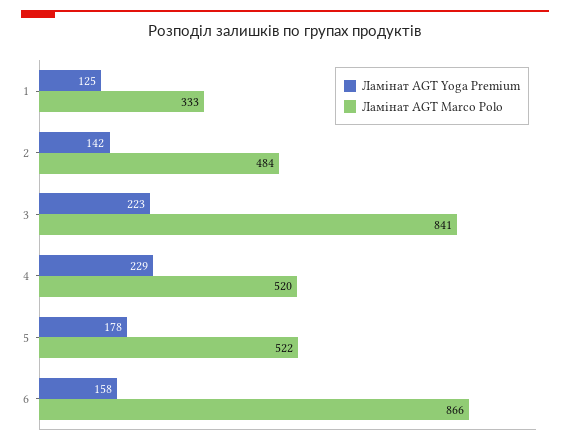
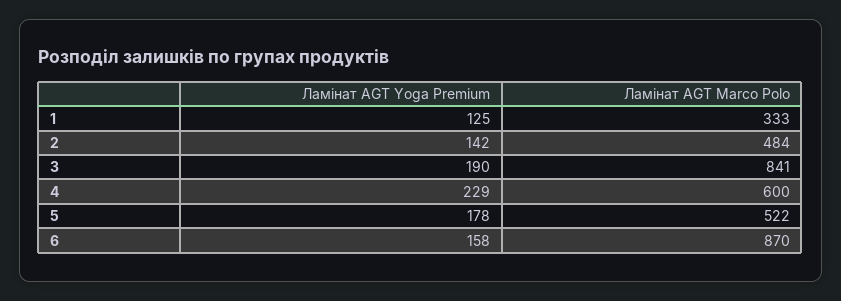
Ламінат AGT Yoga Premium, 3: 223 -> 190
Ламінат AGT Marco Polo, 4: 520 -> 600
Ламінат AGT Marco Polo, 6: 866 -> 870

